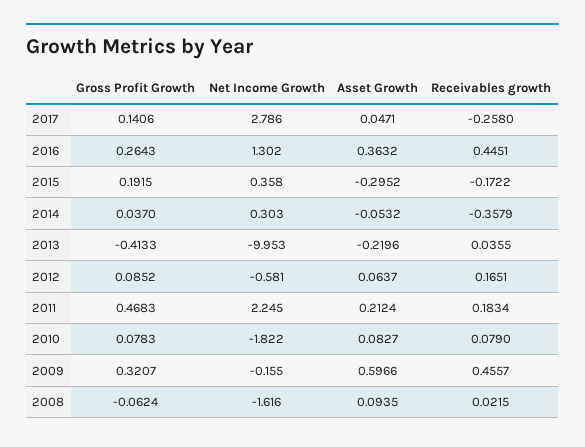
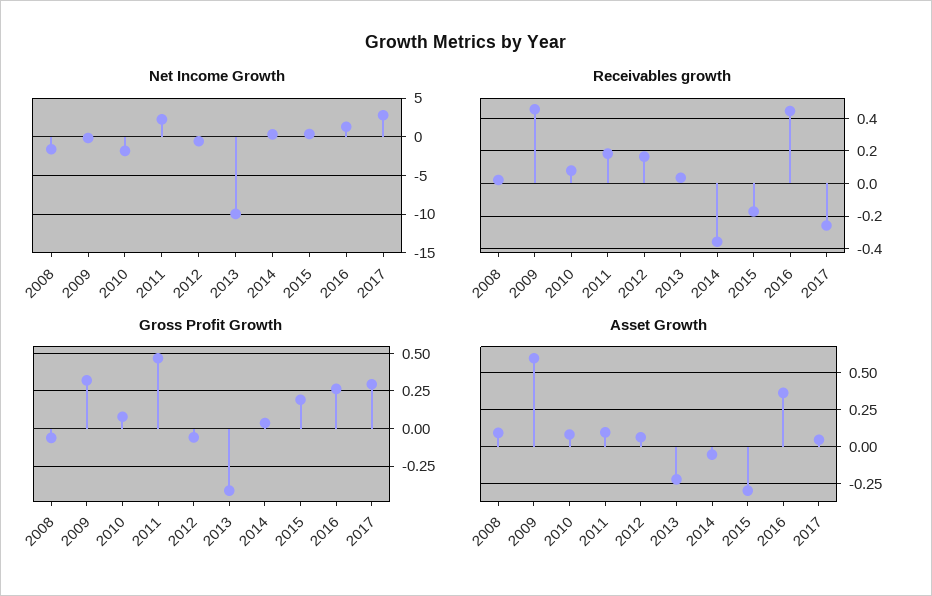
Gross Profit Growth, 2017: 0.1406 -> 0.3
Gross Profit Growth, 2012: 0.0852 -> -0.05
Asset Growth, 2011: 0.2124 -> 0.1

